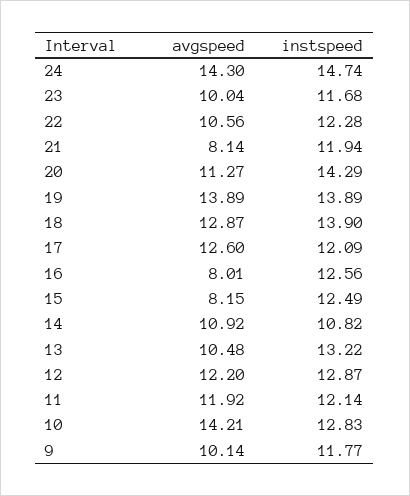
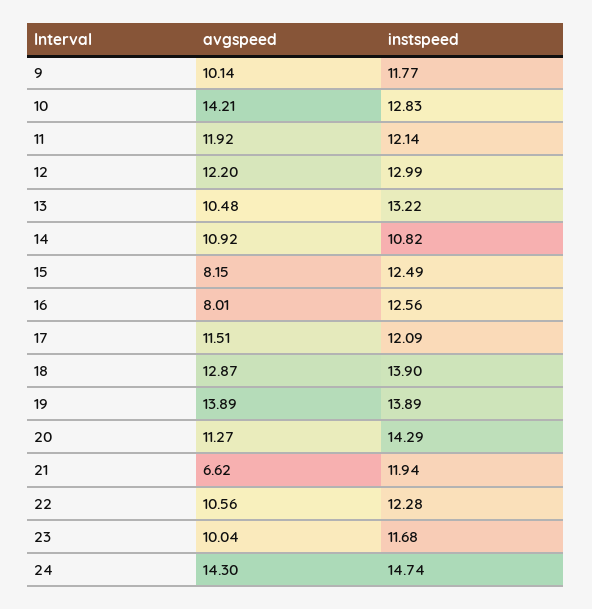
avgspeed, 21: 8.14 -> 6.62
avgspeed, 17: 12.6 -> 11.51
instspeed, 12: 12.87 -> 12.99

